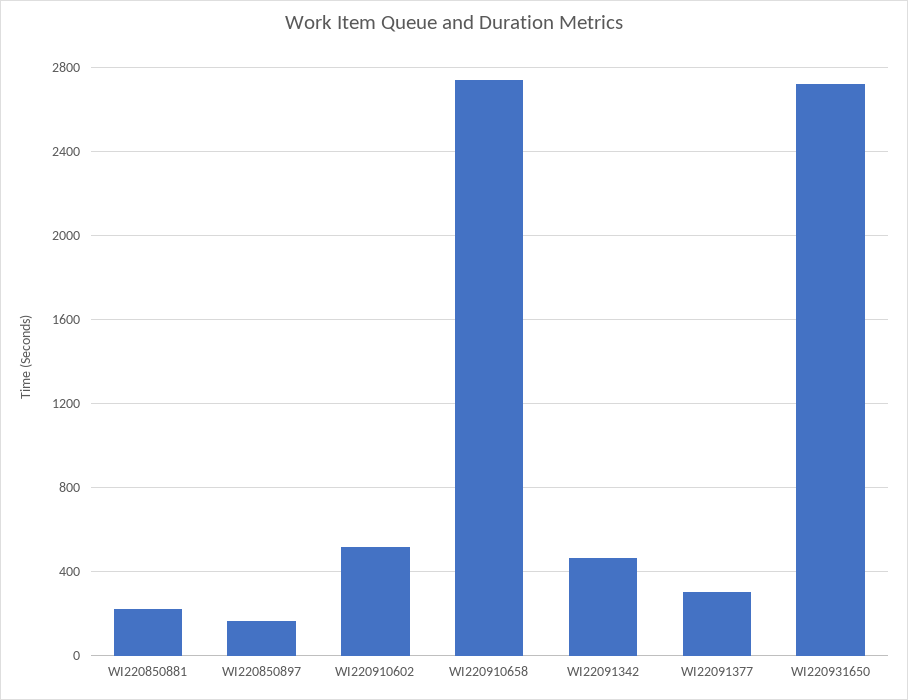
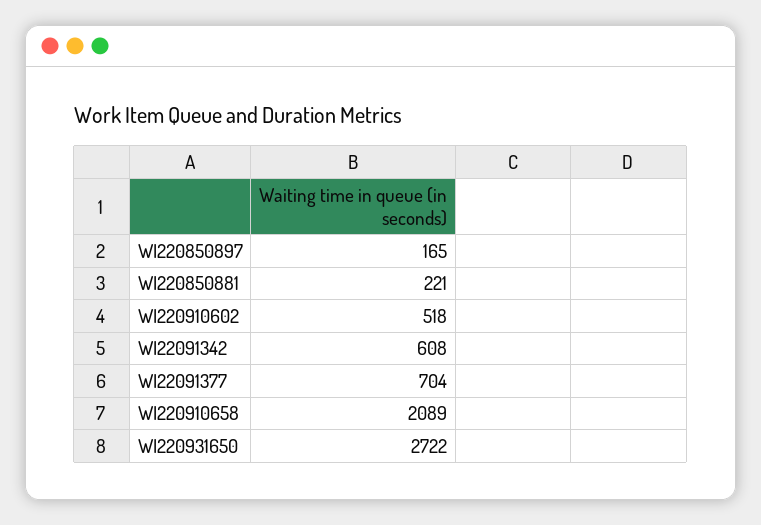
WI220910658: 2750 -> 2089
WI22091342: 450 -> 608
WI22091377: 300 -> 704

